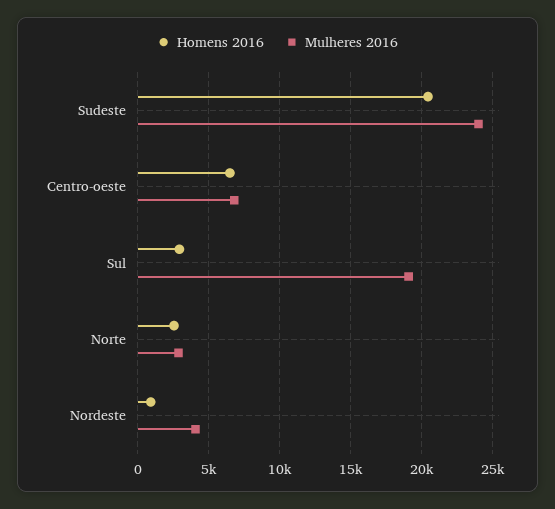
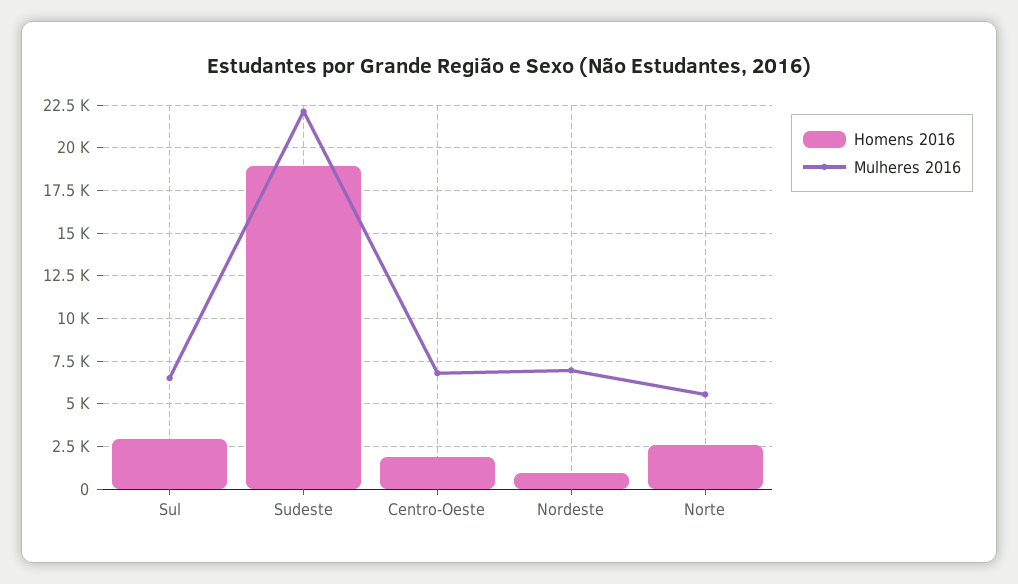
Homens 2016, Sudeste: 20500 -> 19000
Mulheres 2016, Sudeste: 24000 -> 22000
Homens 2016, Centro-oeste: 6500 -> 2000
Mulheres 2016, Sul: 19000 -> 6500
Mulheres 2016, Norte: 3000 -> 5500
Mulheres 2016, Nordeste: 4000 -> 7000

